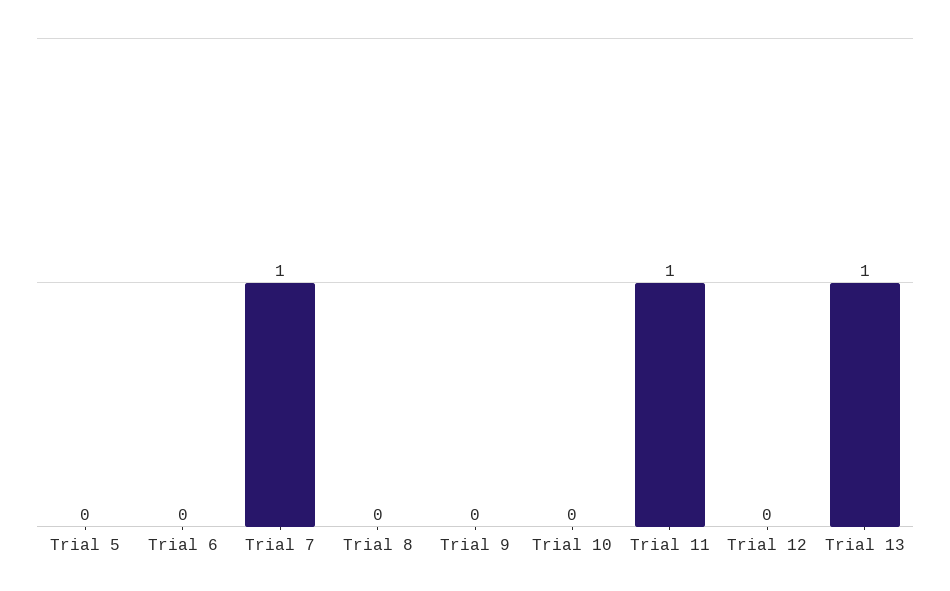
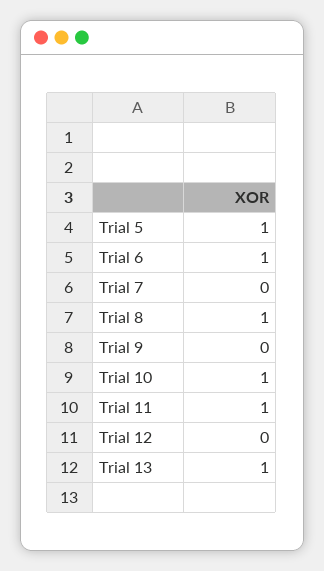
Trial 5: 0 -> 1
Trial 6: 0 -> 1
Trial 7: 1 -> 0
Trial 8: 0 -> 1
Trial 10: 0 -> 1

